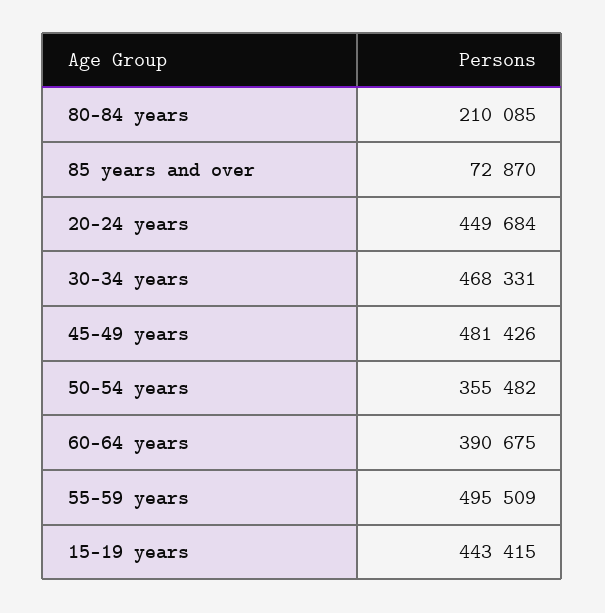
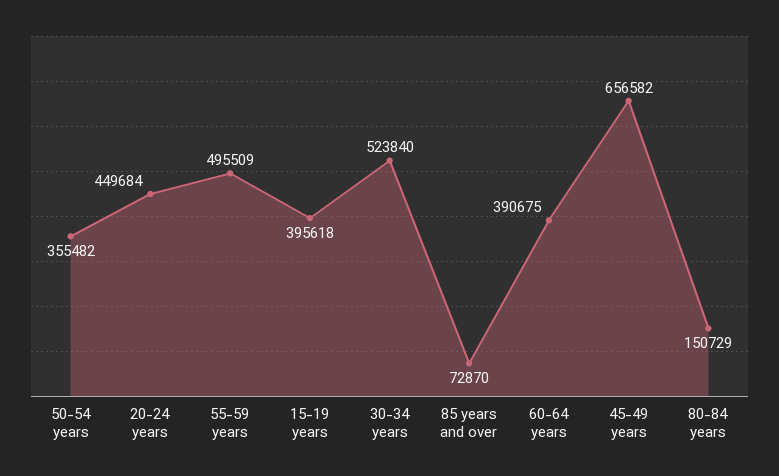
80-84 years: 210085 -> 150729
30-34 years: 468331 -> 523840
45-49 years: 481426 -> 656582
15-19 years: 443415 -> 395618

